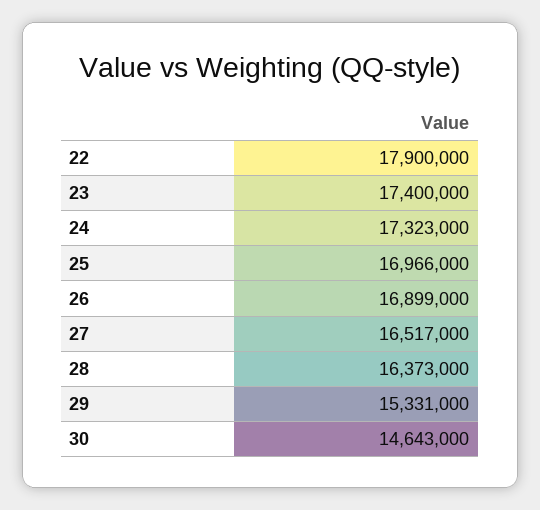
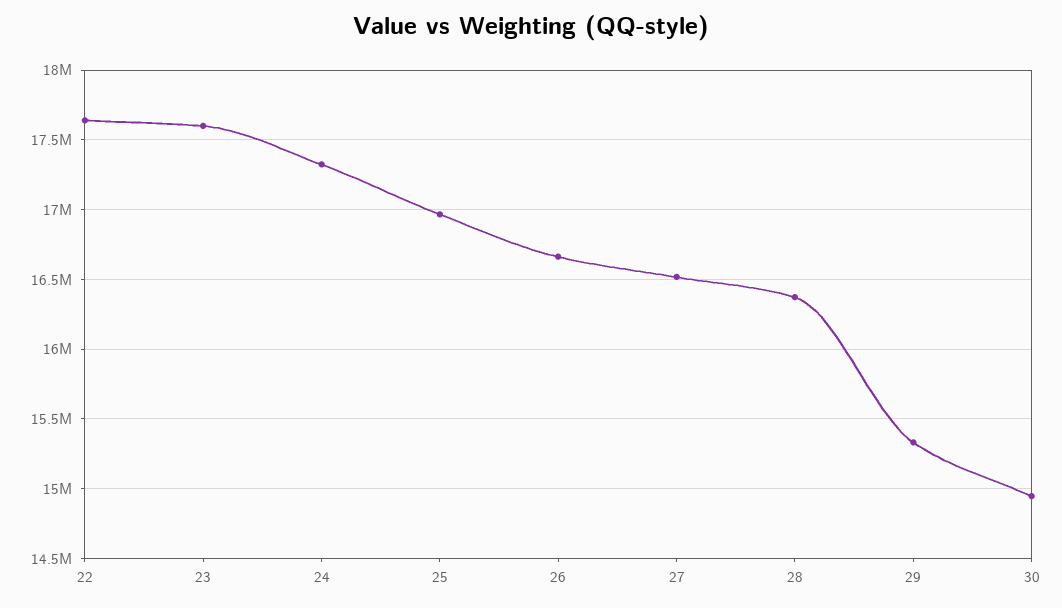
22: 17900000 -> 17650000
23: 17400000 -> 17600000
26: 16899000 -> 16650000
30: 14643000 -> 14950000

